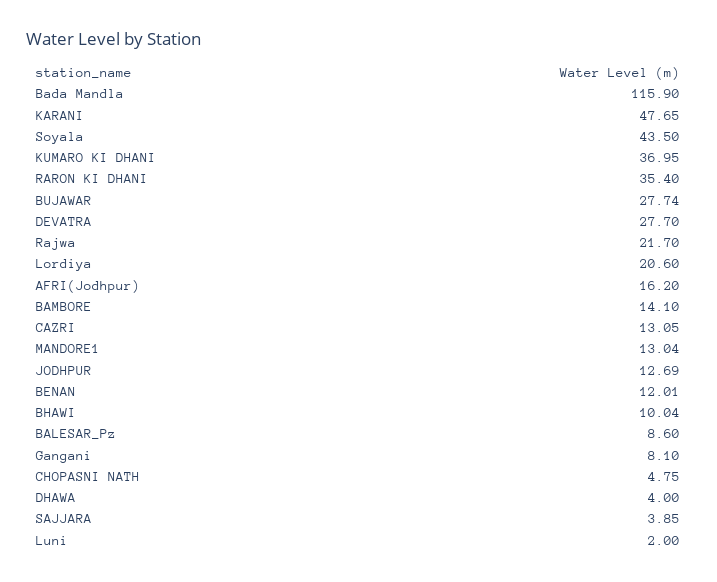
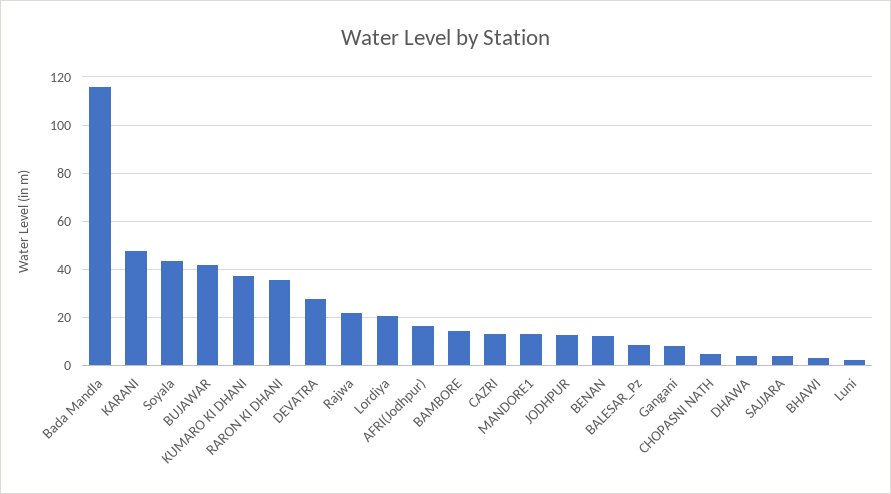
BUJAWAR: 27.74 -> 42.5
BHAWI: 10.04 -> 2.5

